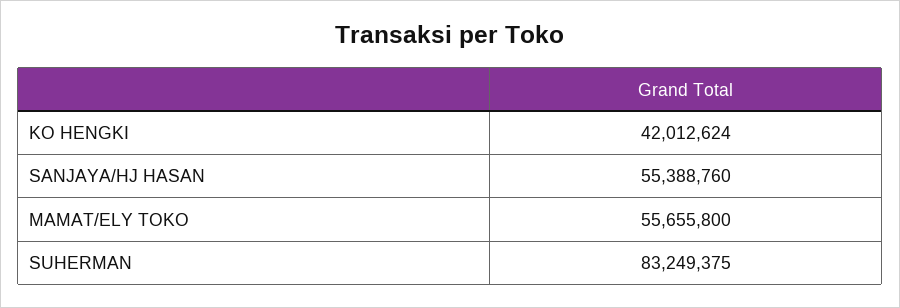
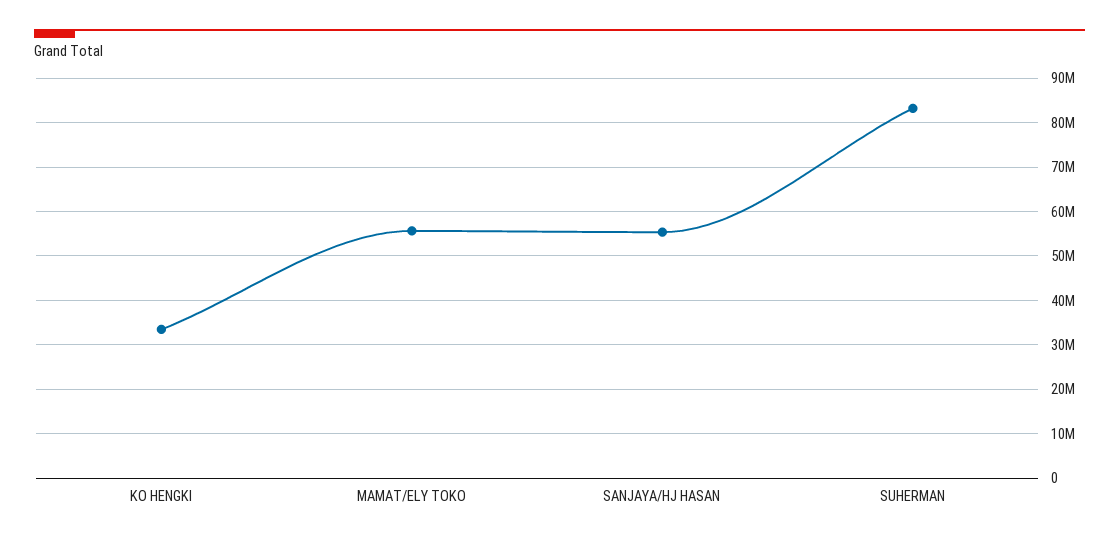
KO HENGKI: 42012624 -> 34000000

